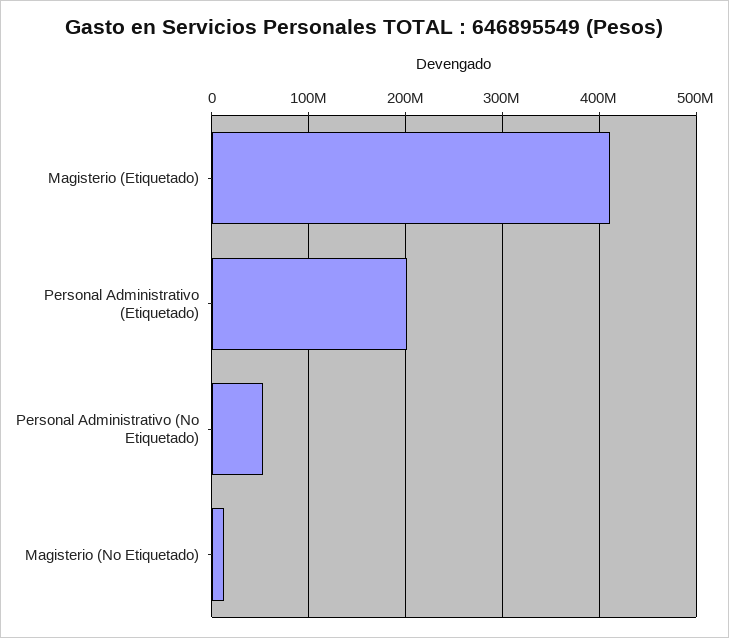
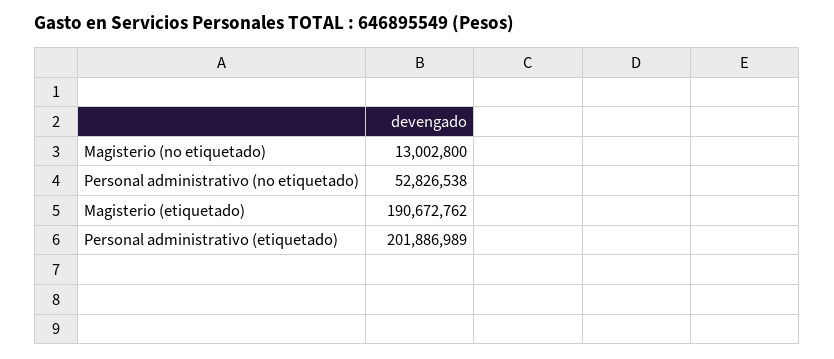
Magisterio (Etiquetado): 410000000 -> 190672762

